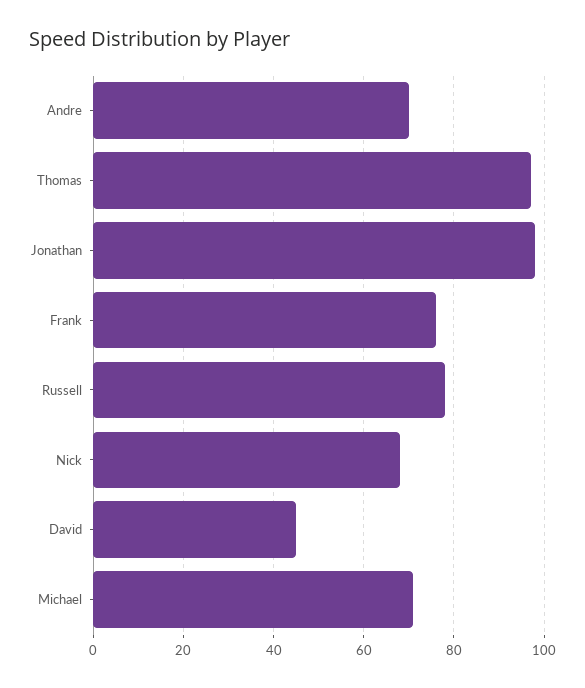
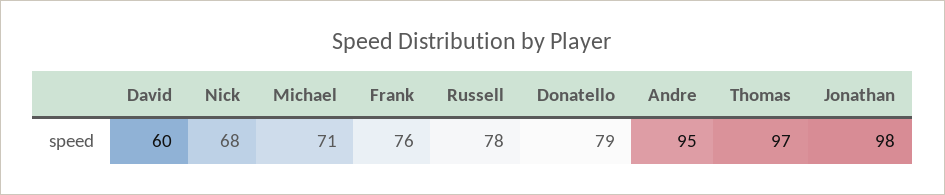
Andre: 70 -> 95
David: 45 -> 60
Donatello: none -> 79

